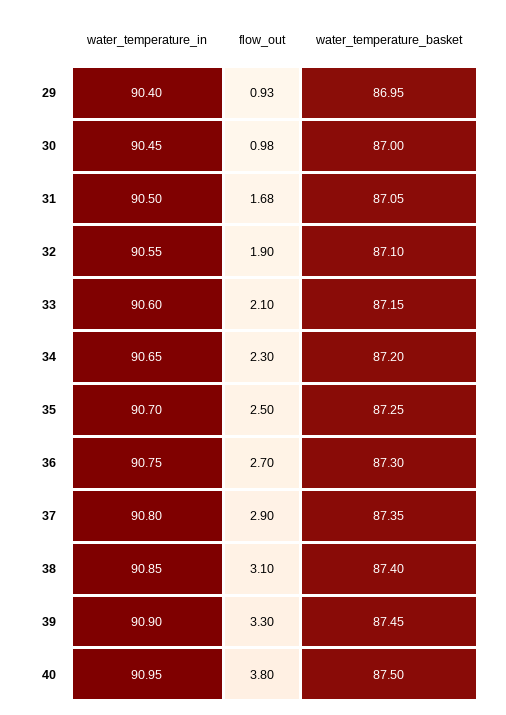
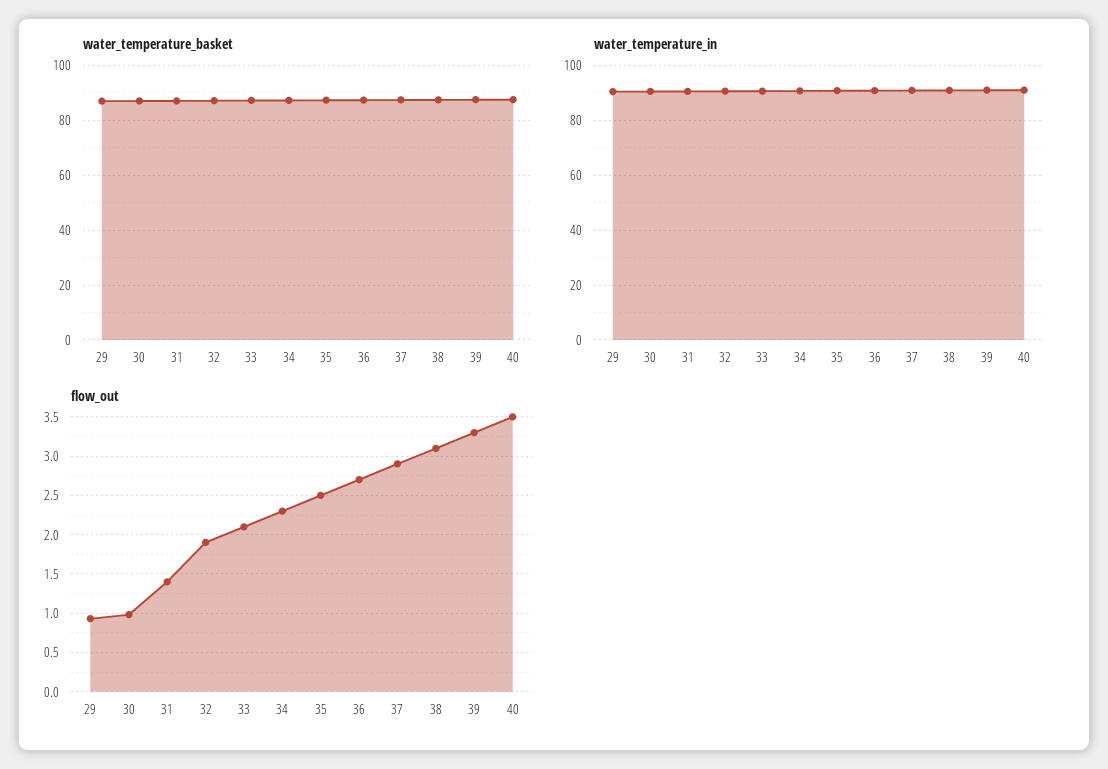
flow_out, 31: 1.68 -> 1.4
flow_out, 40: 3.8 -> 3.5

